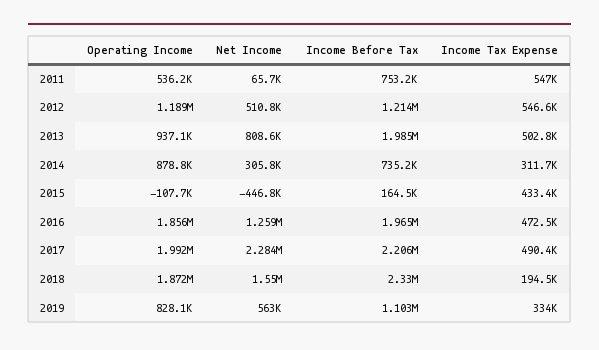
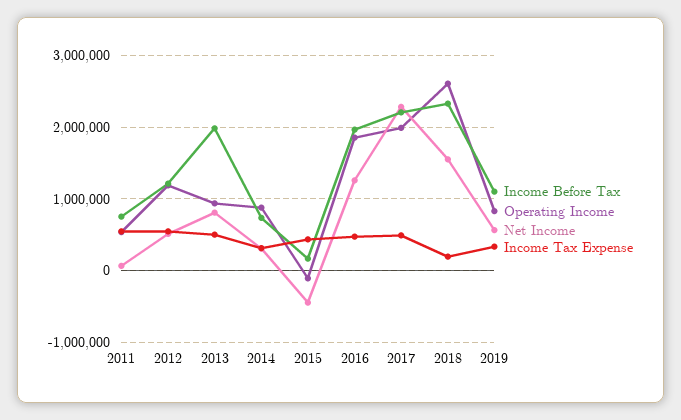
Operating Income, 2018: 1872000 -> 2600000

